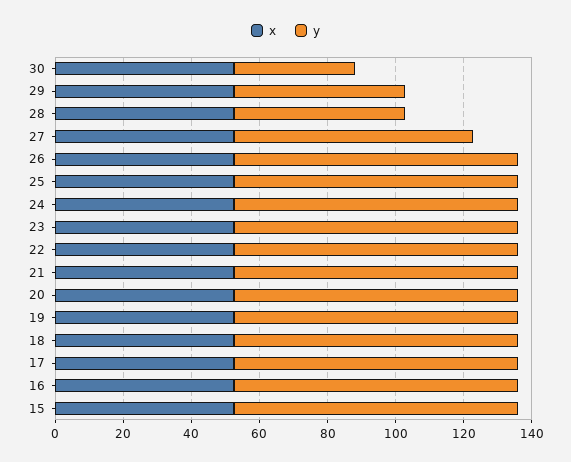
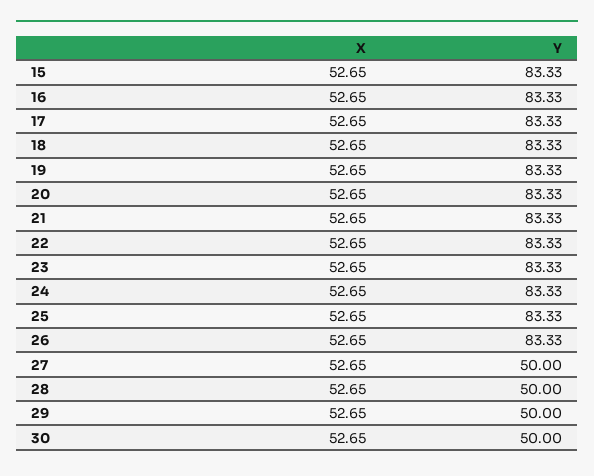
y, 30: 35 -> 50
y, 27: 70 -> 50

